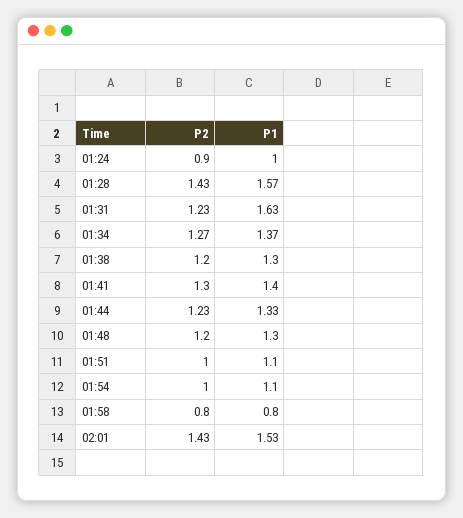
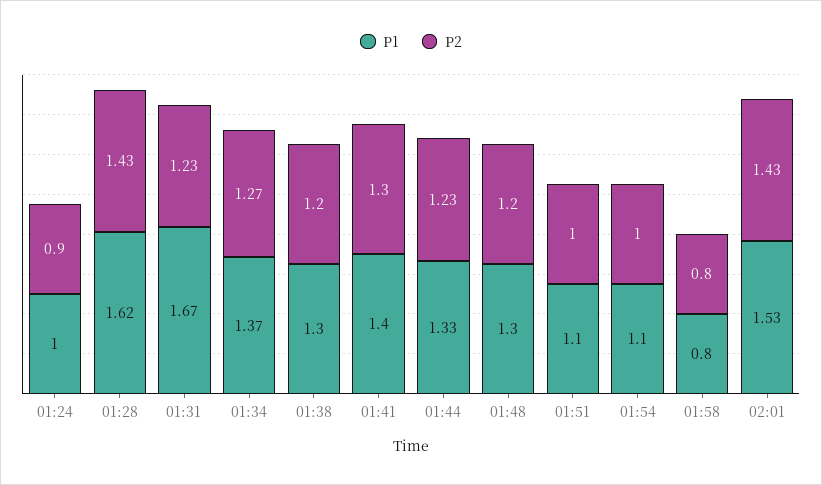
P1, 01:28: 1.57 -> 1.62
P1, 01:31: 1.63 -> 1.67

